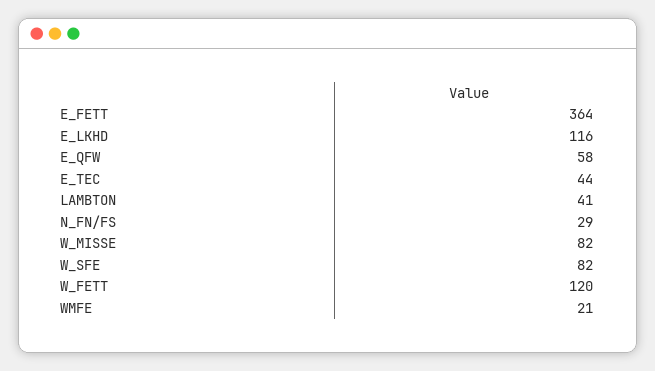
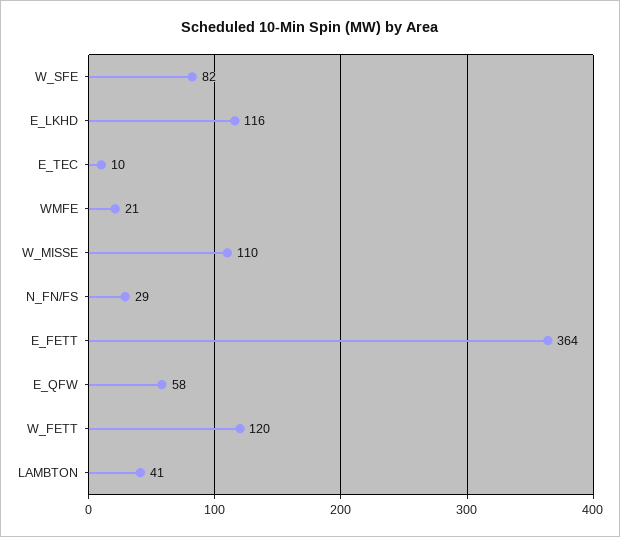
E_TEC: 44 -> 10
W_MISSE: 82 -> 110

